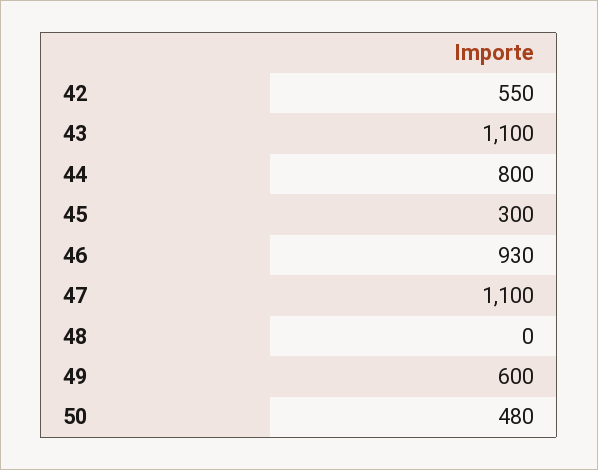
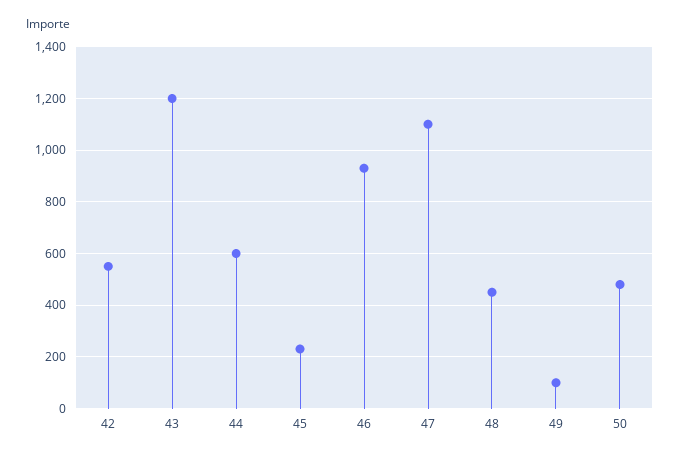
43: 1100 -> 1200
44: 800 -> 600
45: 300 -> 225
48: 0 -> 450
49: 600 -> 100

